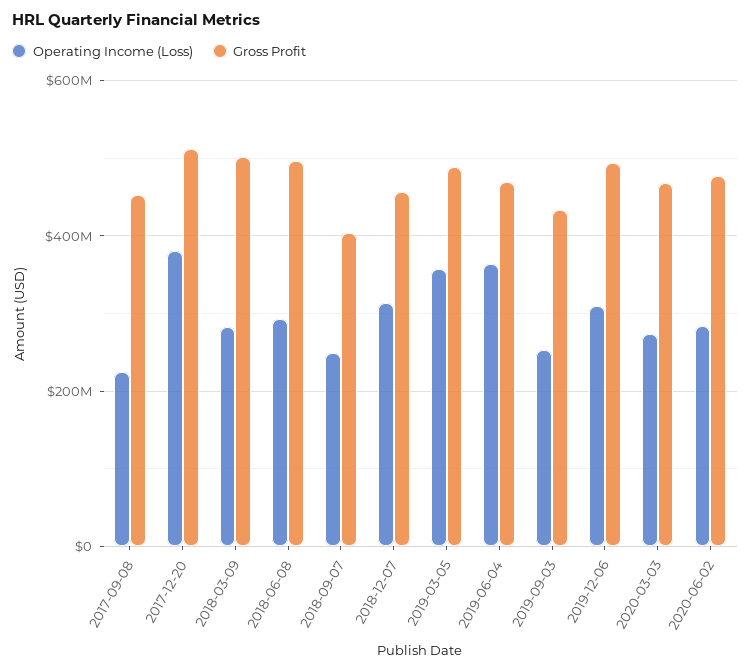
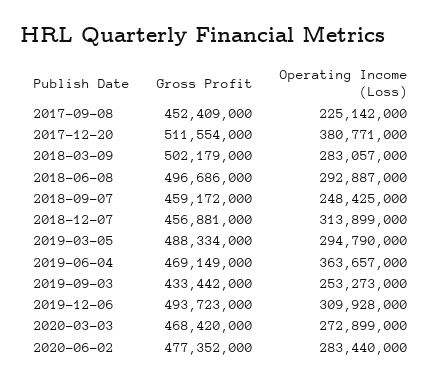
Gross Profit, 2018-09-07: 400000000 -> 459172000
Operating Income (Loss), 2019-03-05: 360000000 -> 294790000

